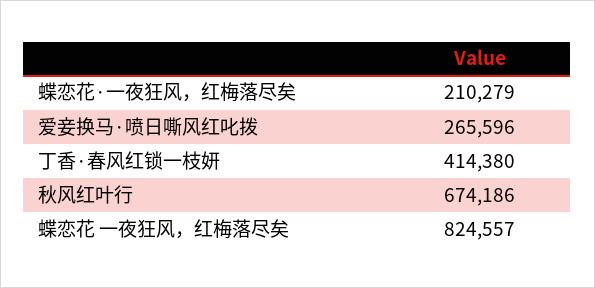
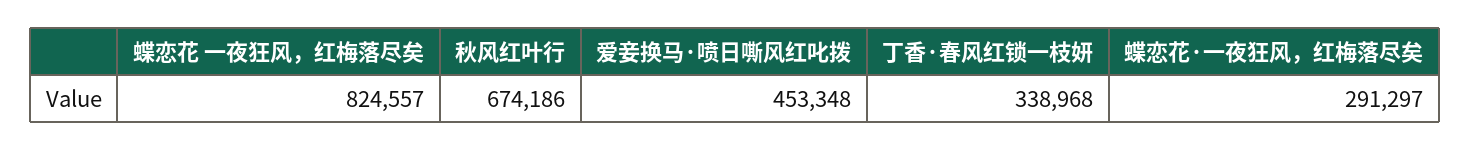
蝶恋花·一夜狂风，红梅落尽矣: 210279 -> 291297
爱妾换马·喷日嘶风红叱拨: 265596 -> 453348
丁香·春风红锁一枝妍: 414380 -> 338968

